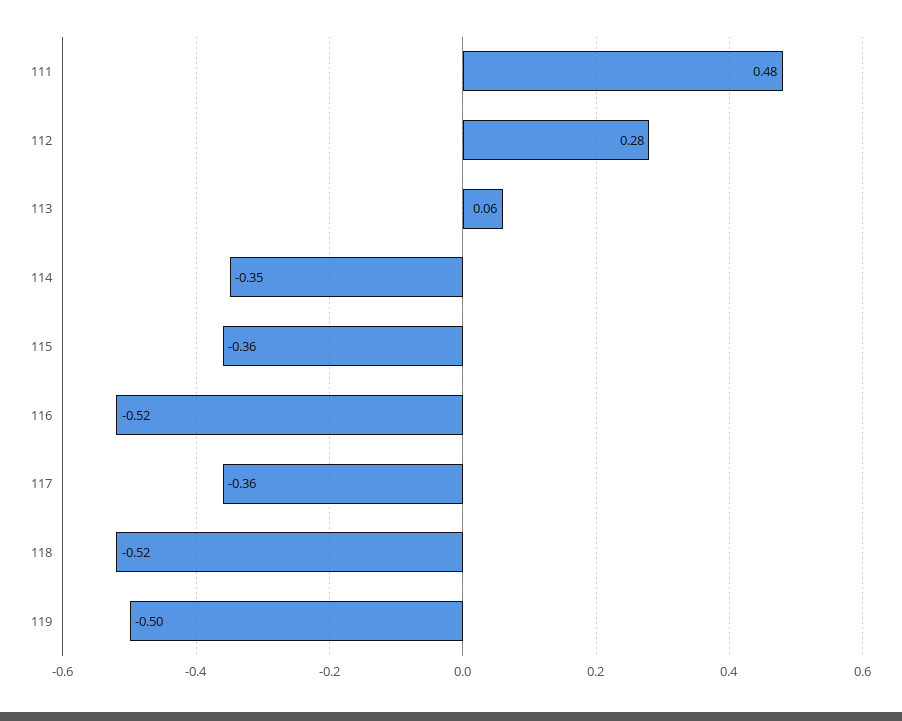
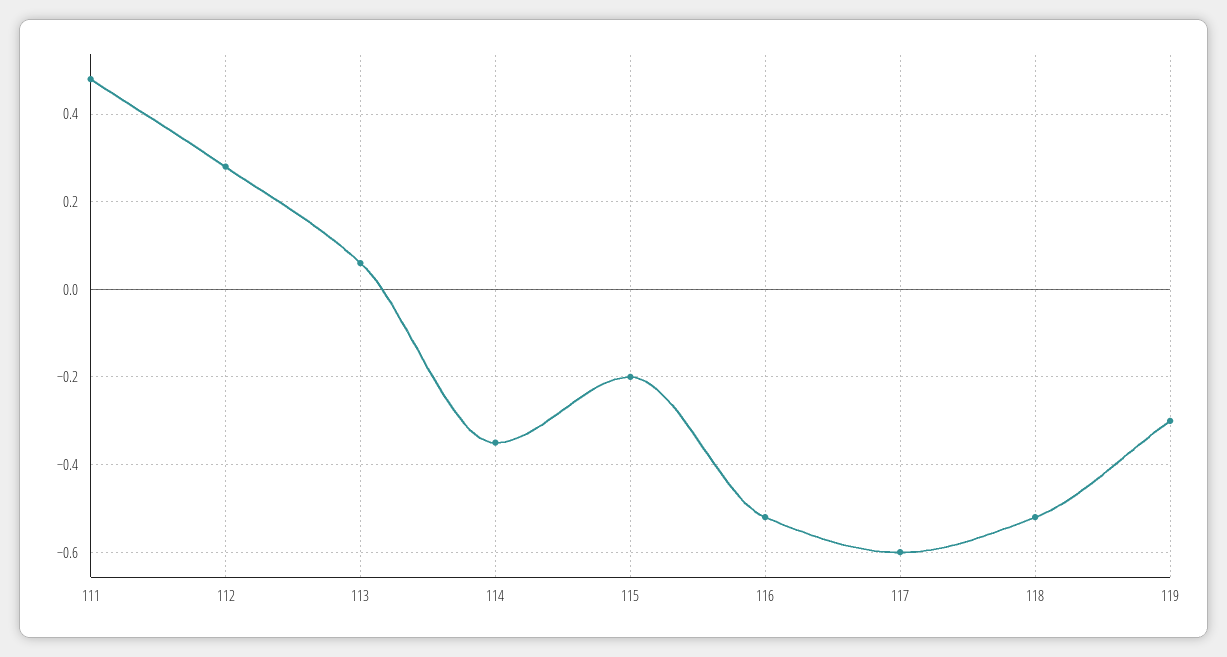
115: -0.36 -> -0.2
117: -0.36 -> -0.6
119: -0.5 -> -0.3

